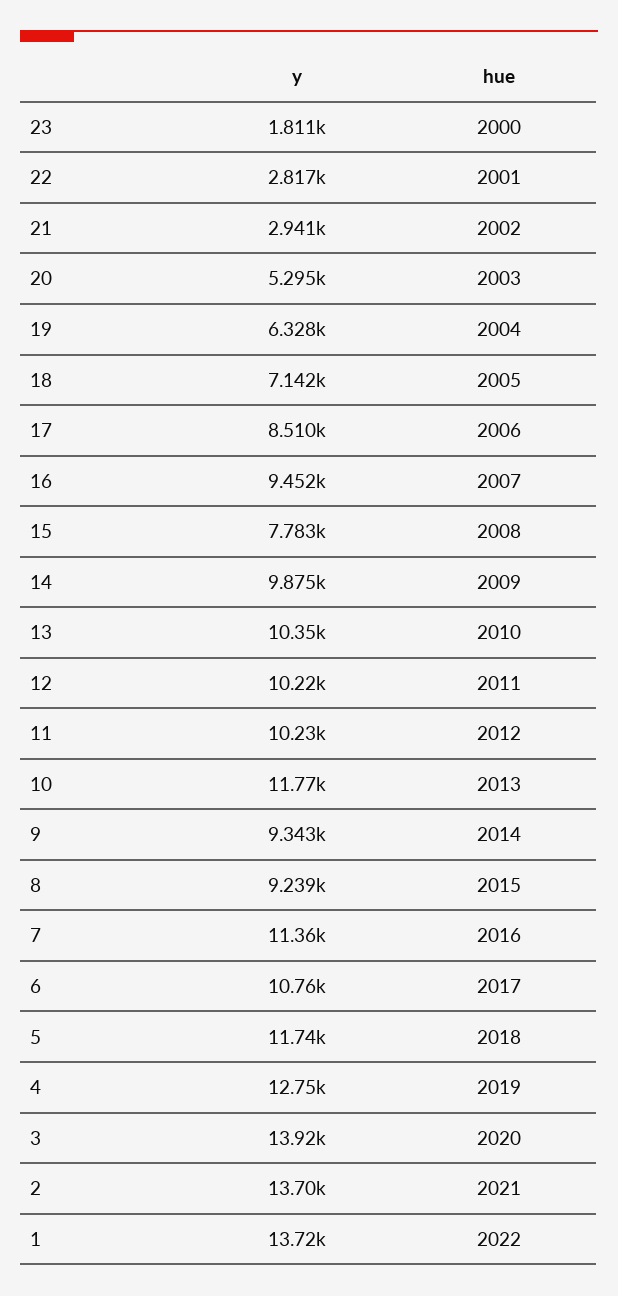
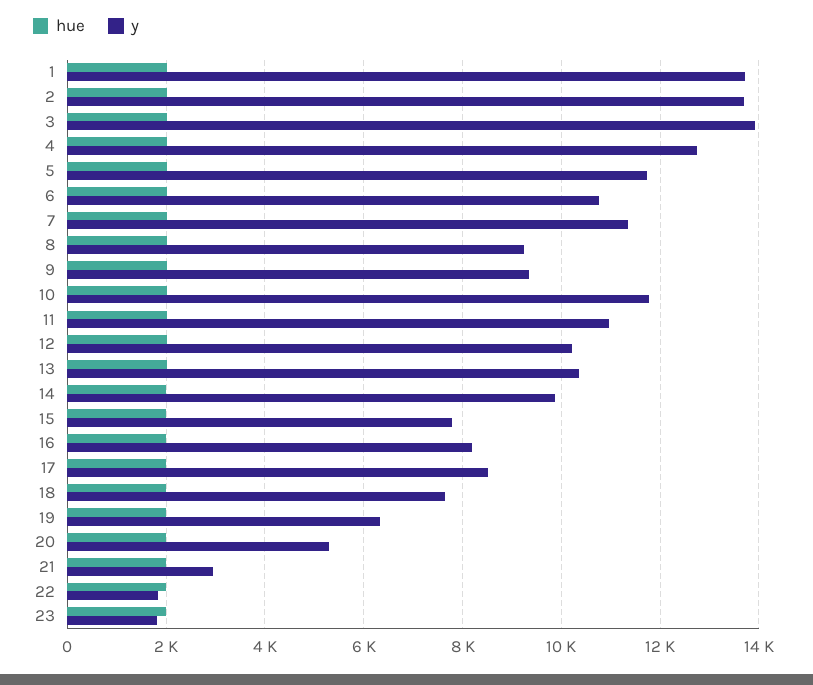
y, 22: 2817 -> 1800
y, 18: 7142 -> 7600
y, 16: 9452 -> 8200
y, 11: 10230 -> 11000

